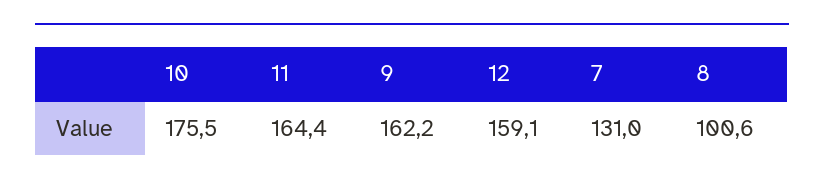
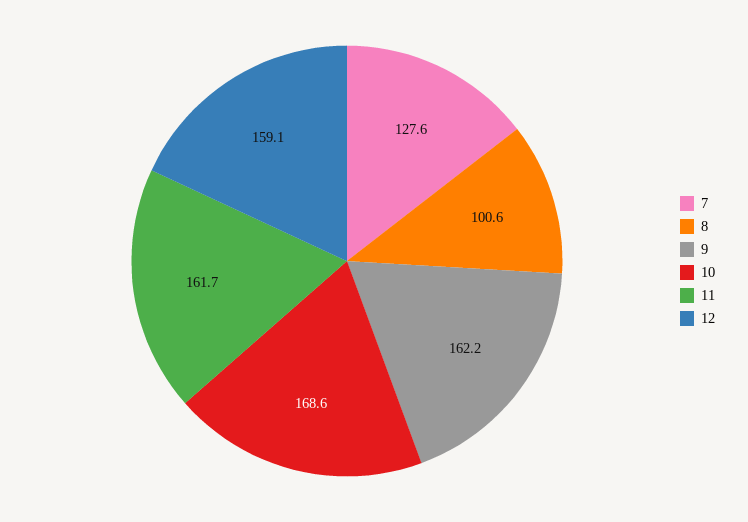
10: 175.5 -> 168.6
11: 164.4 -> 161.7
7: 131 -> 127.6

